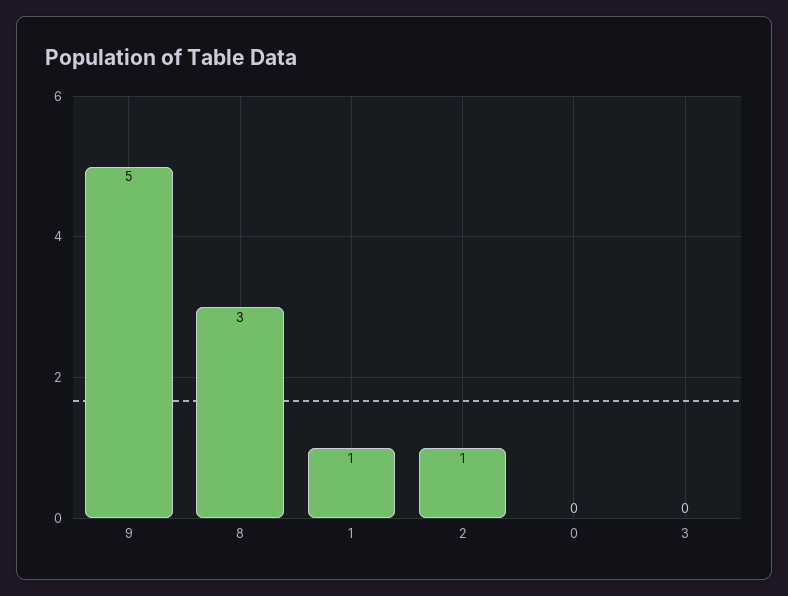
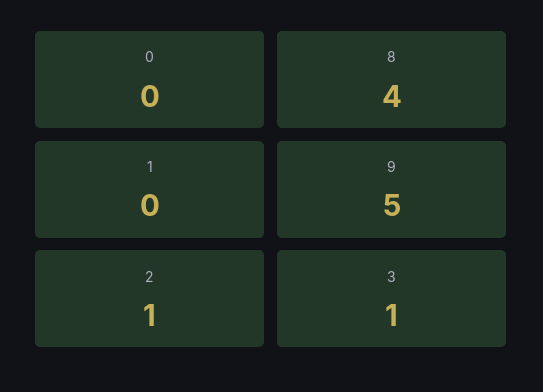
8: 3 -> 4
1: 1 -> 0
3: 0 -> 1

